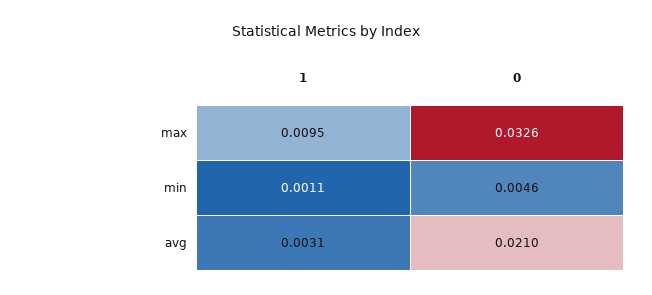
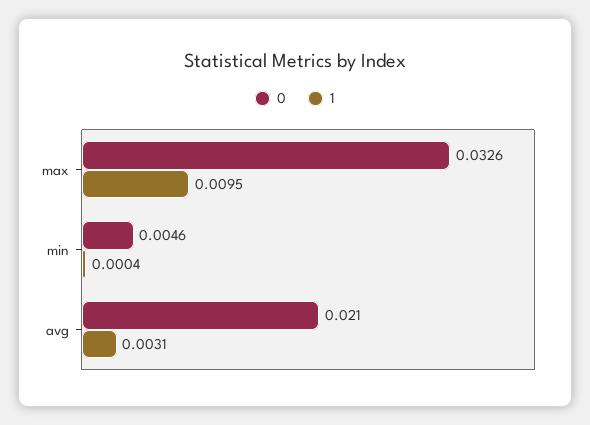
1, min: 0.0011 -> 0.0004

